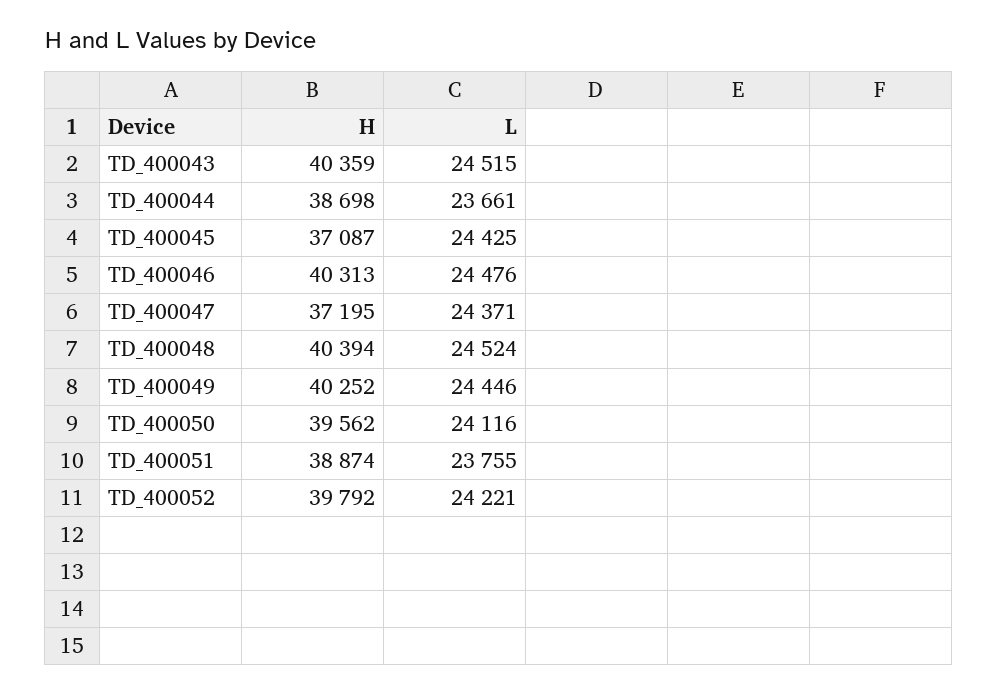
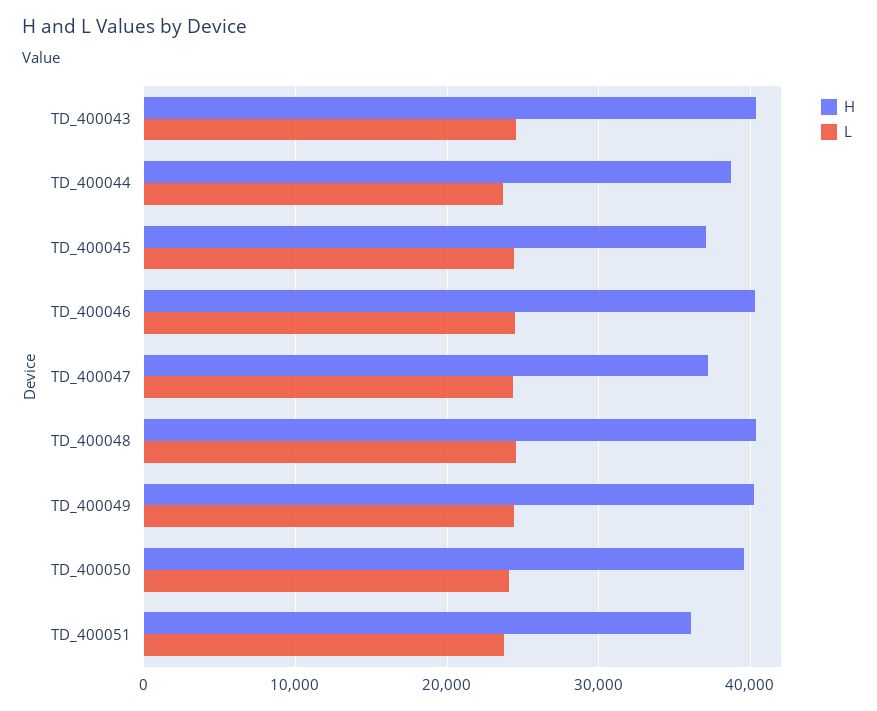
H, TD_400051: 38874 -> 36000
H, TD_400052: 39792 -> none
L, TD_400052: 24221 -> none

